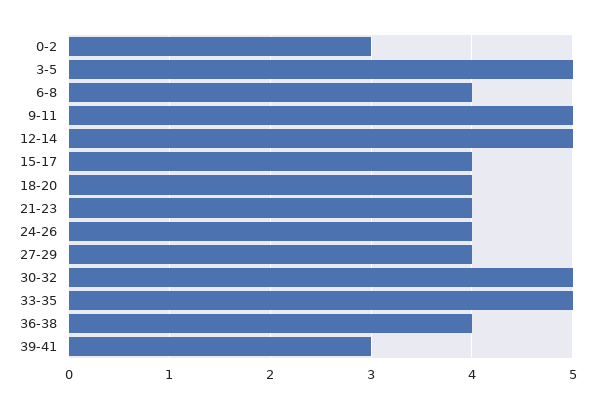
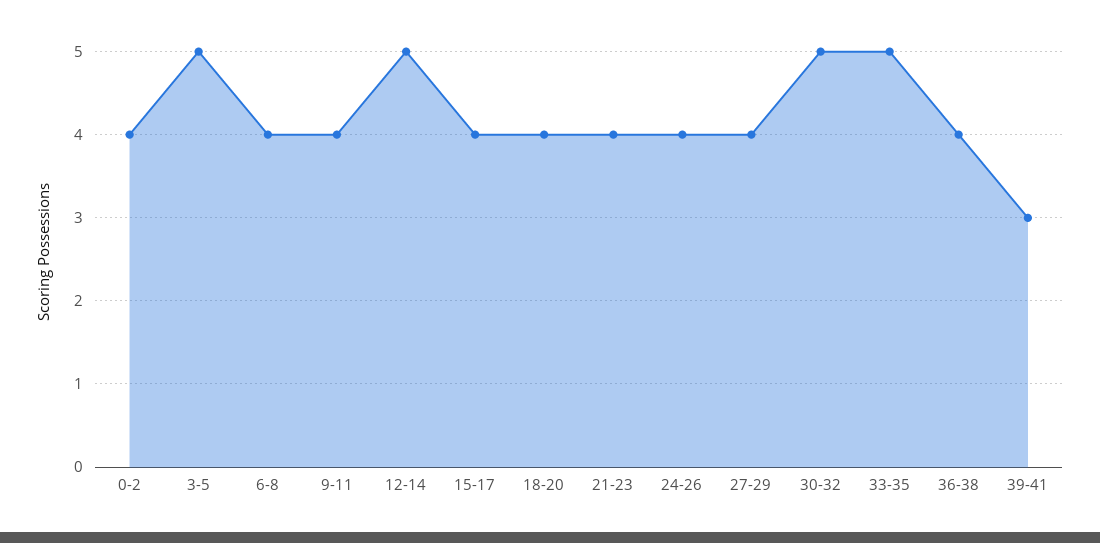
0-2: 3 -> 4
9-11: 5 -> 4

